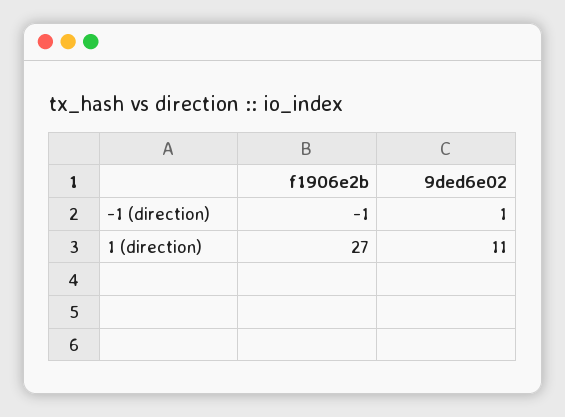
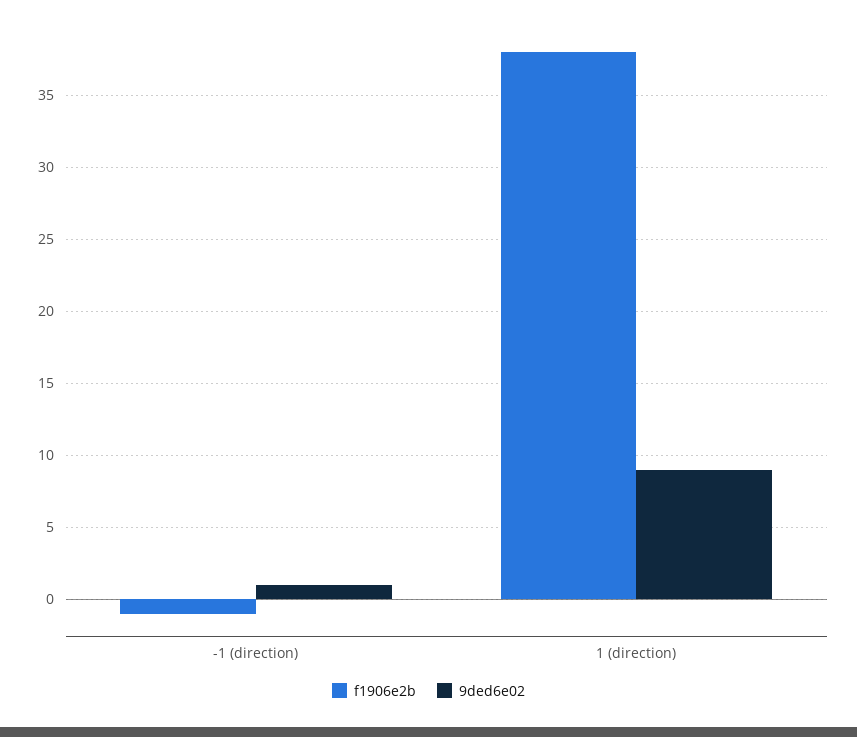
f1906e2b, 1 (direction): 27 -> 38
9ded6e02, 1 (direction): 11 -> 9

